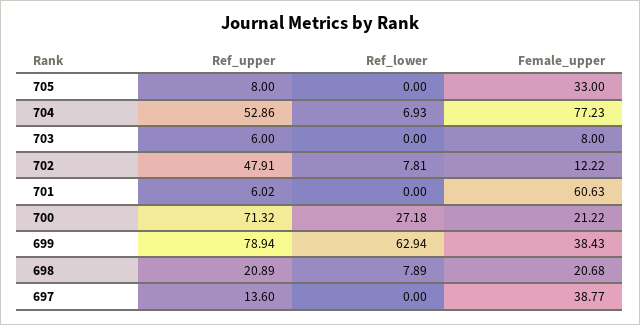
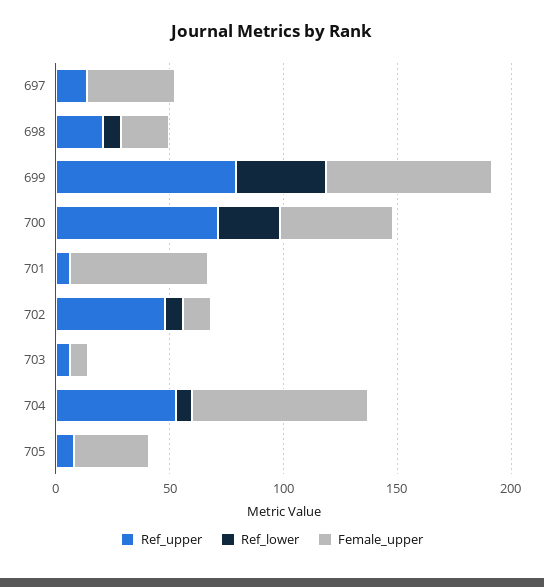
Female_upper, 700: 21.22 -> 50
Ref_lower, 699: 62.94 -> 40
Female_upper, 699: 38.43 -> 70

